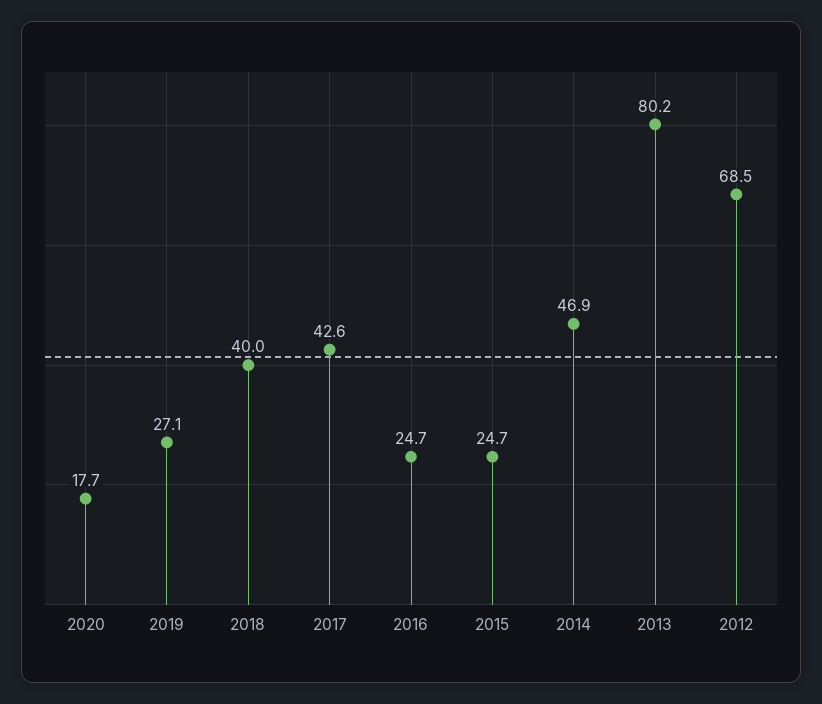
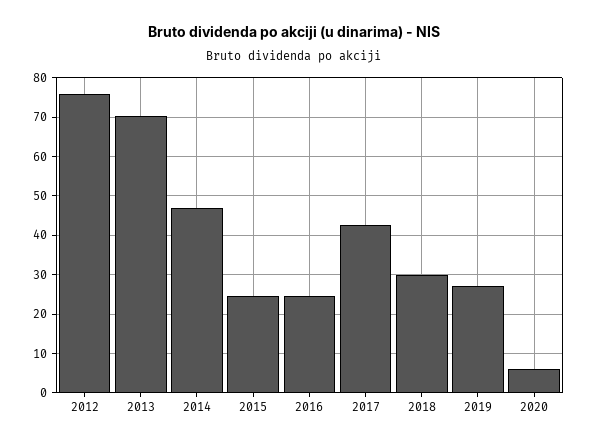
2020: 17.7 -> 6
2018: 40 -> 30
2013: 80.2 -> 70
2012: 68.5 -> 76

